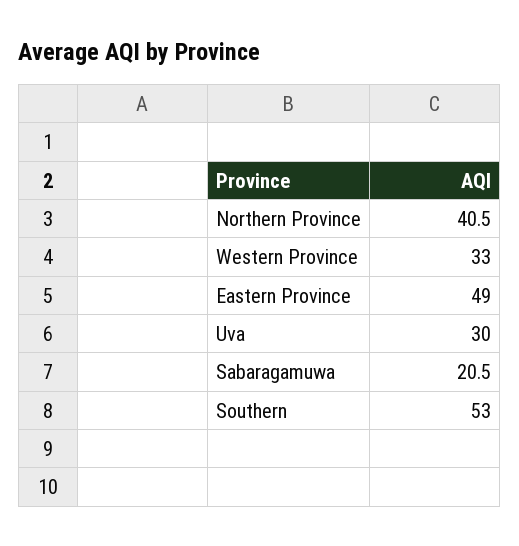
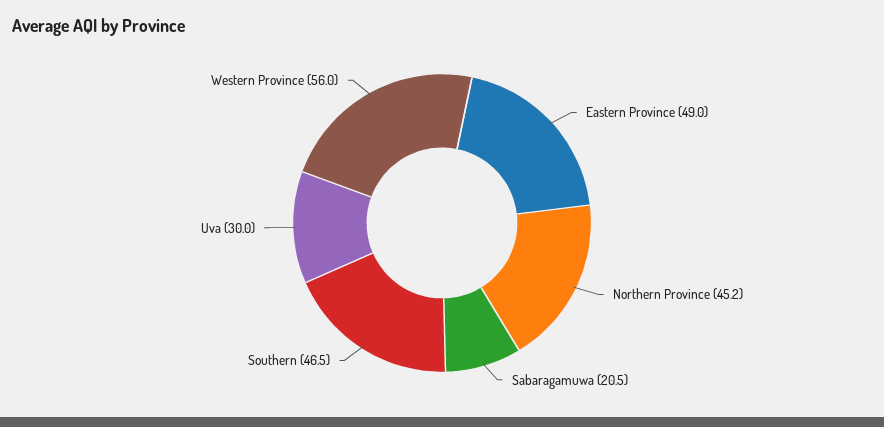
Northern Province: 40.5 -> 45.2
Western Province: 33 -> 56
Southern: 53 -> 46.5

